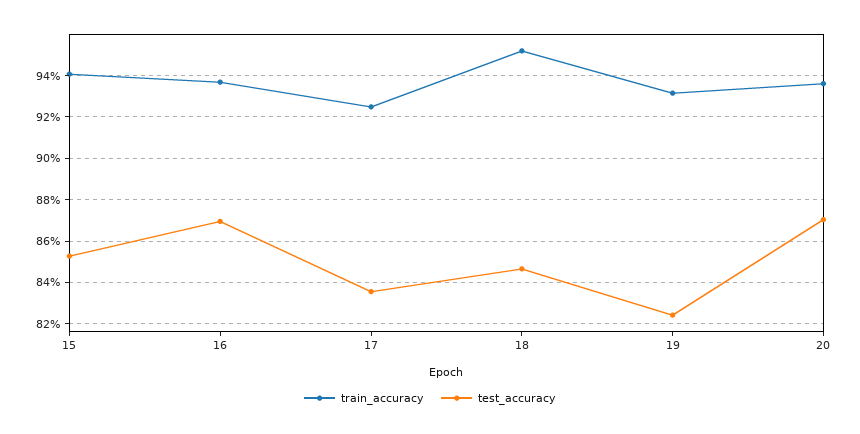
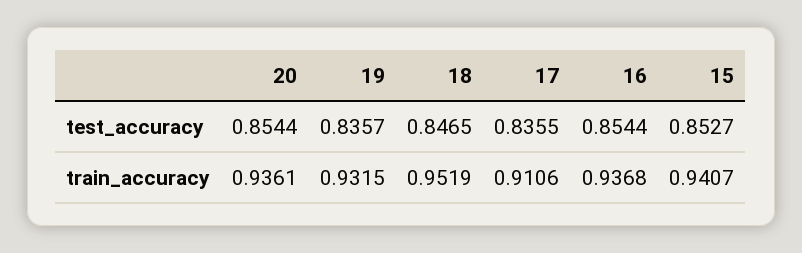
test_accuracy, 16: 0.87 -> 0.8544
train_accuracy, 17: 0.925 -> 0.9106
test_accuracy, 19: 0.825 -> 0.8357
test_accuracy, 20: 0.87 -> 0.8544

